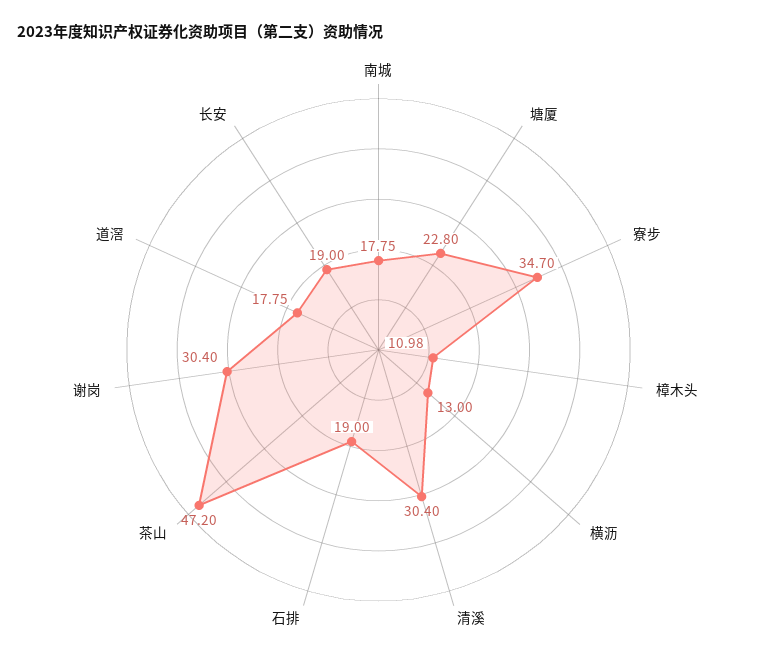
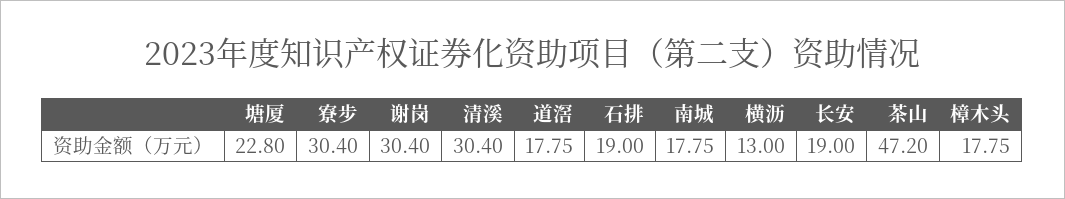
寮步: 34.7 -> 30.4
樟木头: 10.98 -> 17.75

